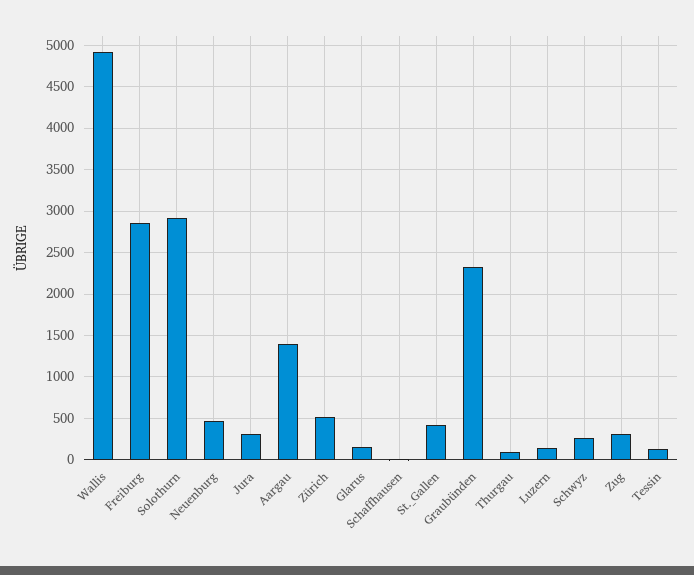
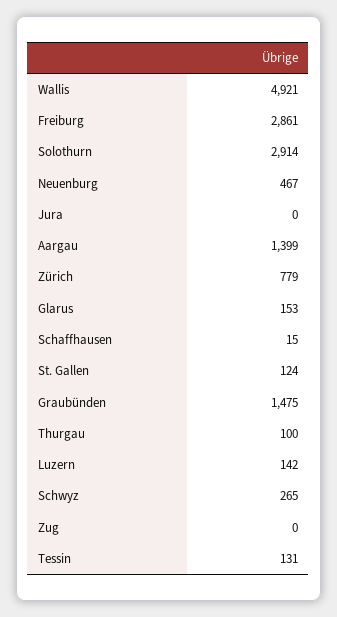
Jura: 300 -> 0
Zürich: 500 -> 779
St._Gallen: 400 -> 124
Graubünden: 2300 -> 1475
Zug: 300 -> 0

